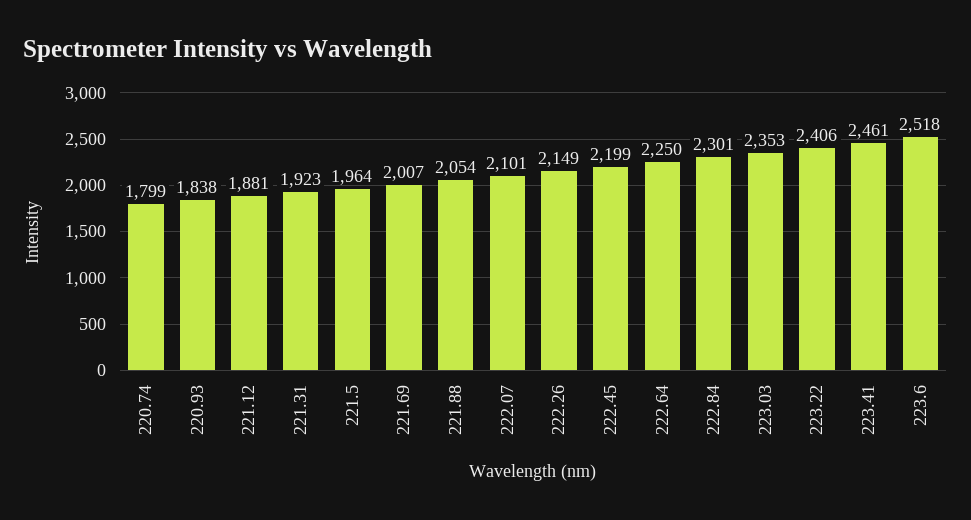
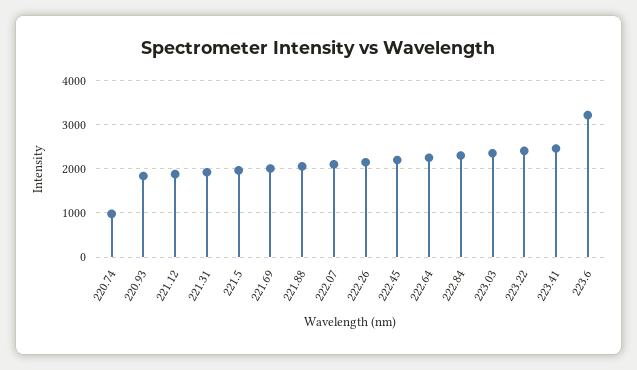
220.74: 1799 -> 1000
223.6: 2518 -> 3200

